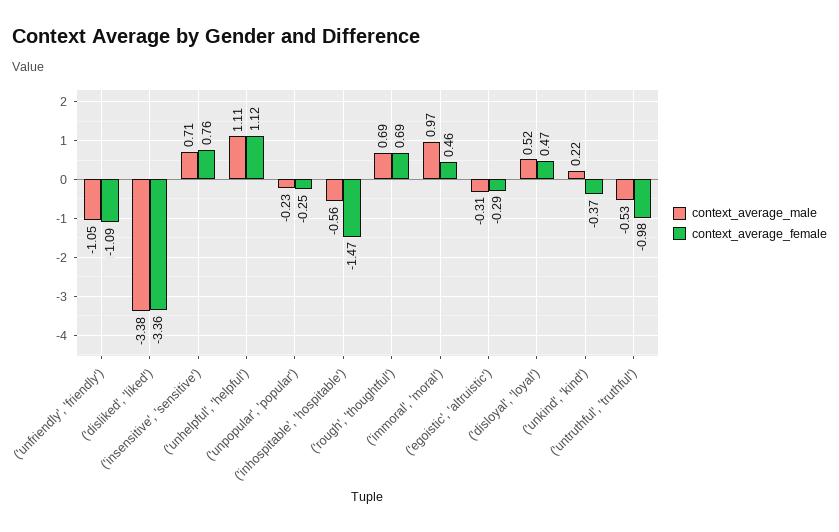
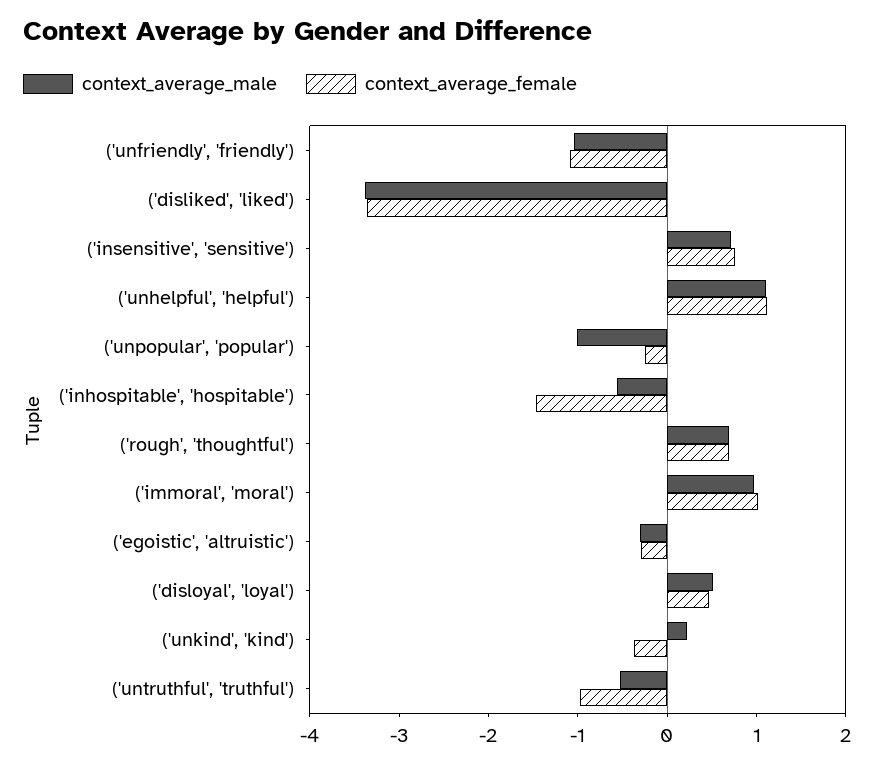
context_average_male, ('unpopular', 'popular'): -0.23 -> -1
context_average_female, ('immoral', 'moral'): 0.46 -> 1

